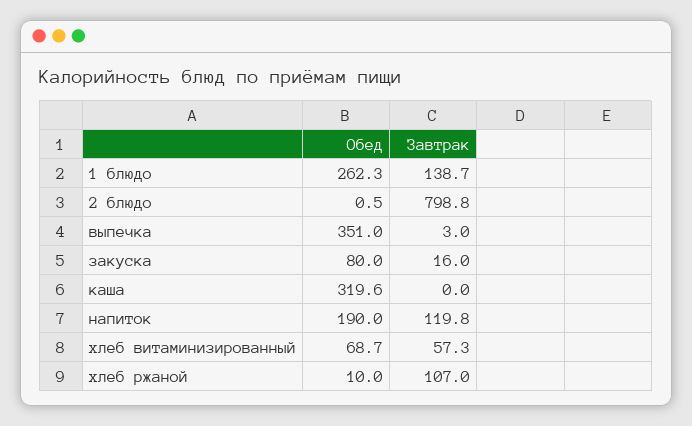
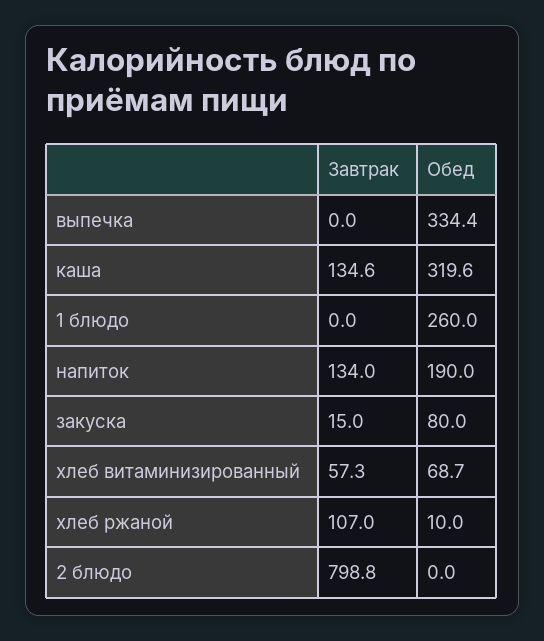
Обед, 1 блюдо: 262.3 -> 260
Завтрак, 1 блюдо: 138.7 -> 0
Обед, 2 блюдо: 0.5 -> 0
Обед, выпечка: 351 -> 334.4
Завтрак, выпечка: 3 -> 0
Завтрак, закуска: 16 -> 15
Завтрак, каша: 0 -> 134.6
Завтрак, напиток: 119.8 -> 134

